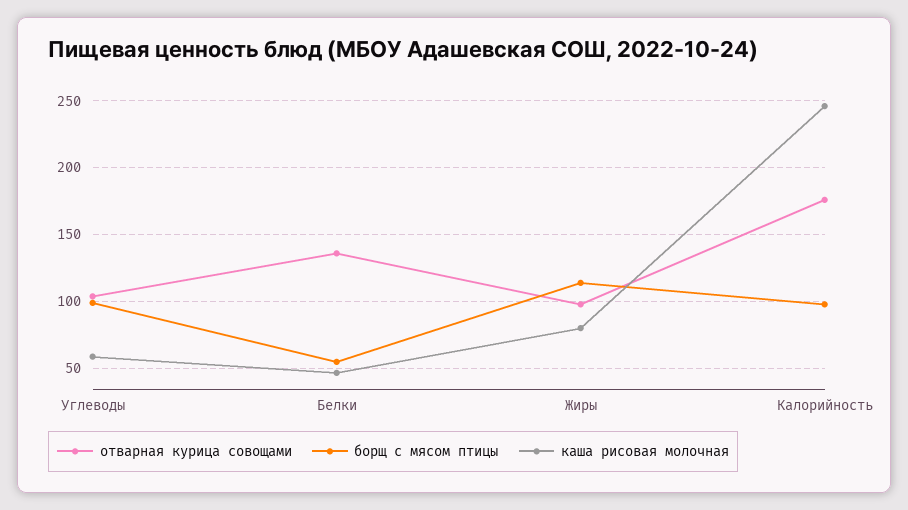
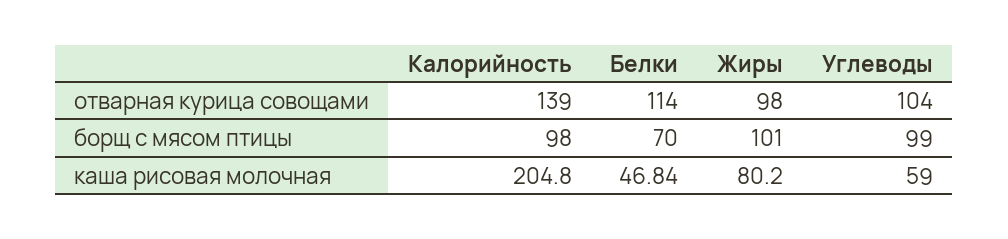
отварная курица совощами, Белки: 135 -> 114
борщ с мясом птицы, Белки: 55 -> 70
борщ с мясом птицы, Жиры: 115 -> 101
отварная курица совощами, Калорийность: 175 -> 139
каша рисовая молочная, Калорийность: 245 -> 204.8

